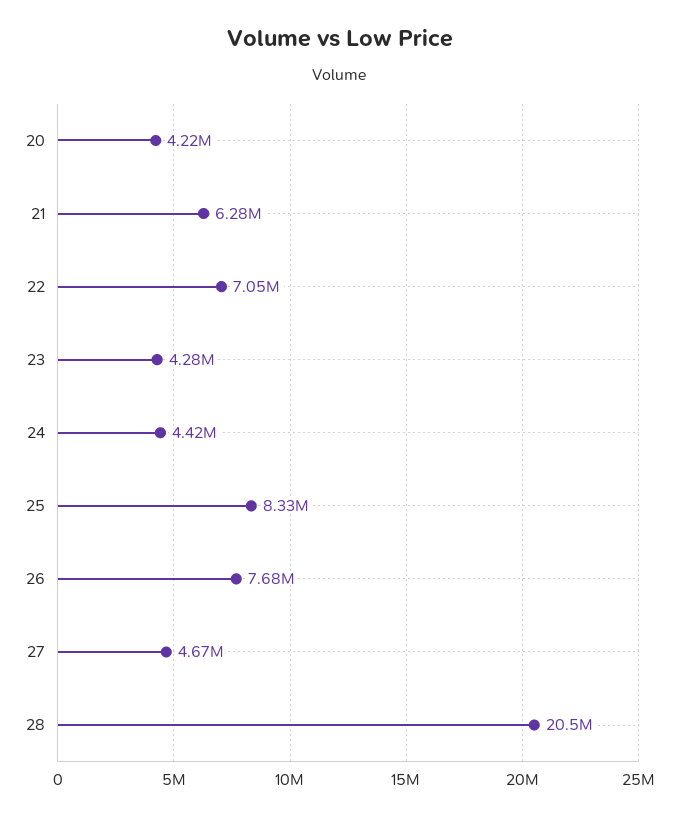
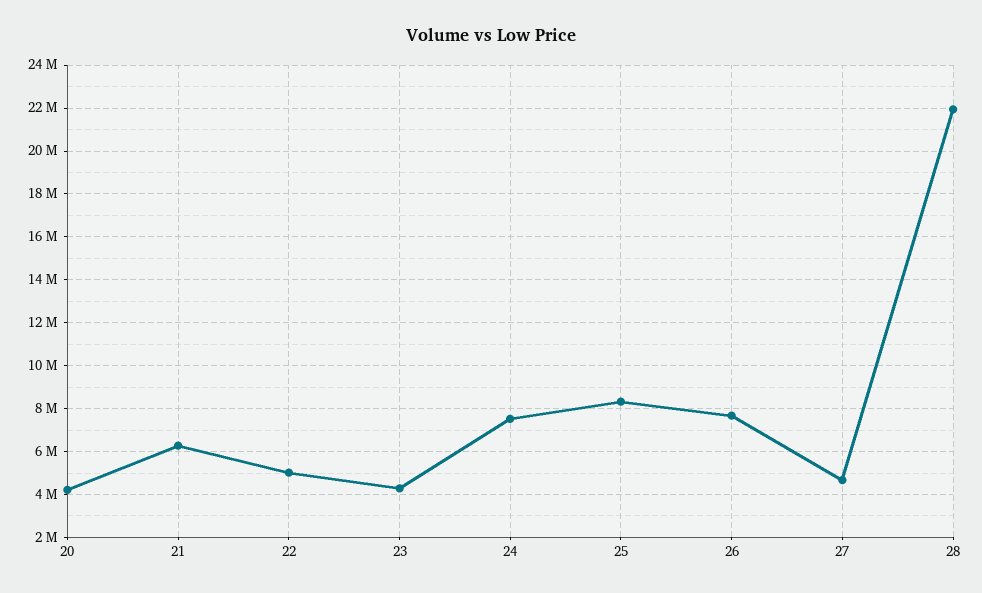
22: 7050000 -> 5000000
24: 4420000 -> 7500000
28: 20500000 -> 22000000

